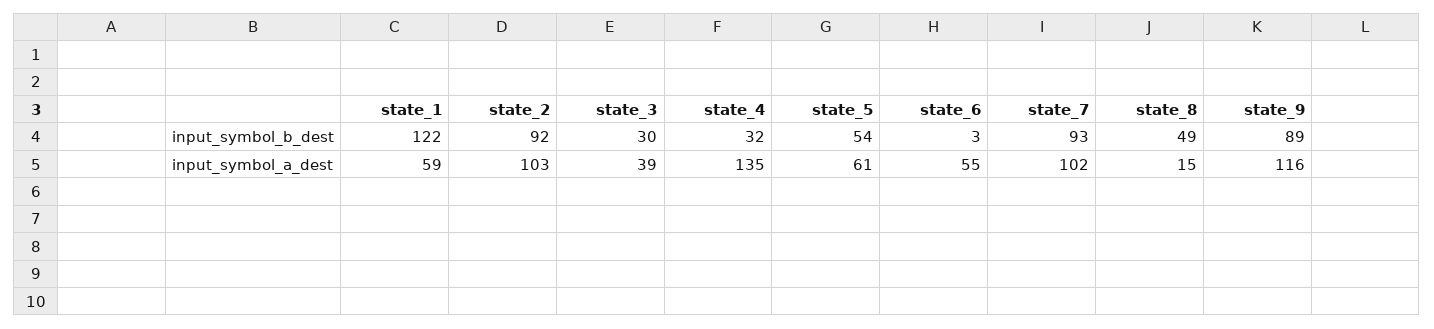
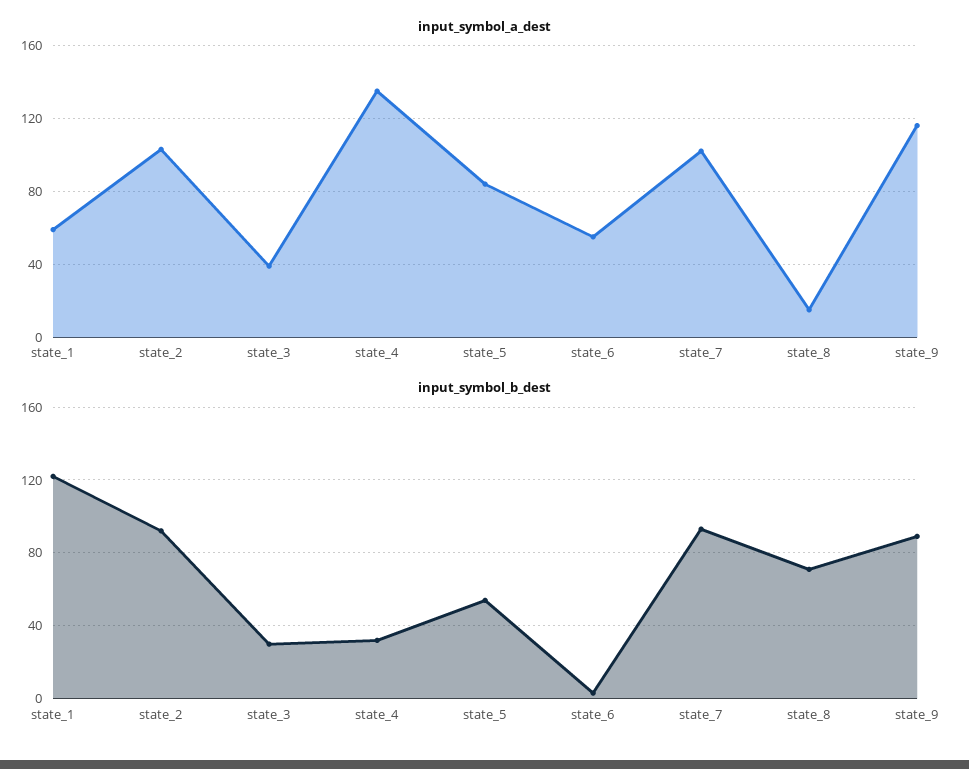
input_symbol_b_dest, state_8: 49 -> 70
input_symbol_a_dest, state_5: 61 -> 85

